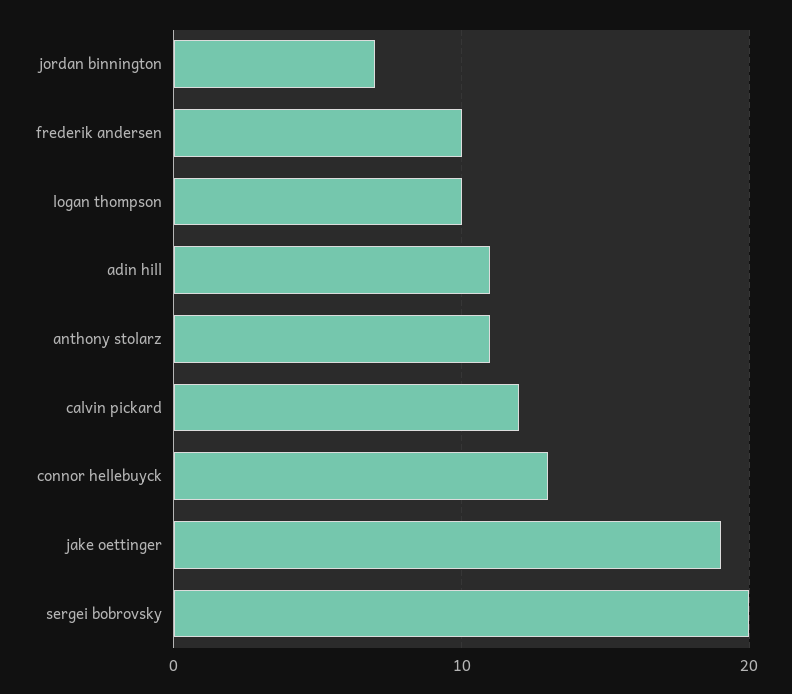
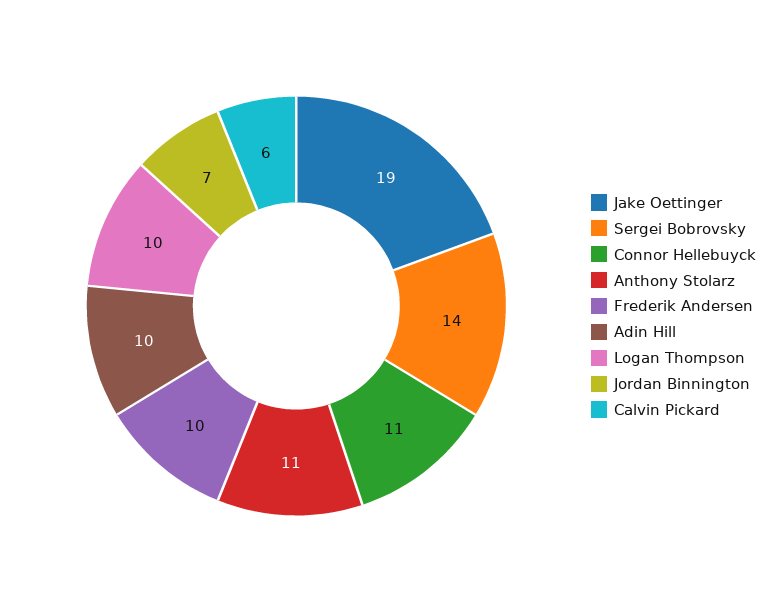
adin hill: 11 -> 10
calvin pickard: 12 -> 6
connor hellebuyck: 13 -> 11
sergei bobrovsky: 20 -> 14

